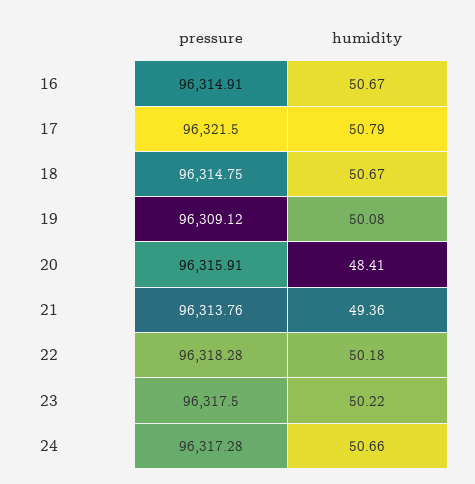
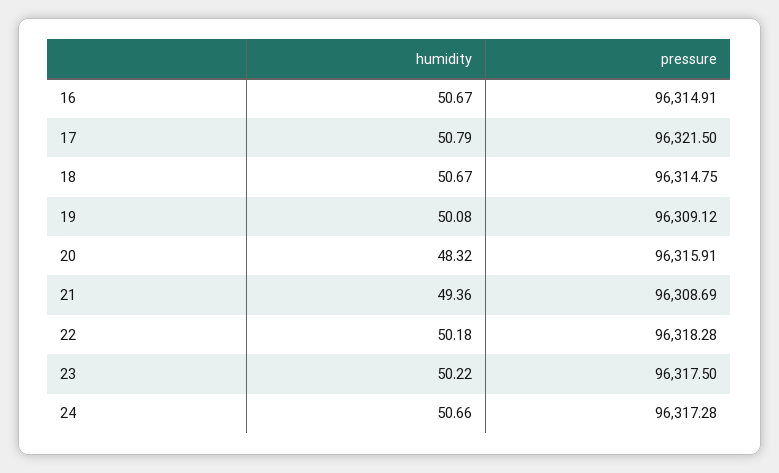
humidity, 20: 48.41 -> 48.32
pressure, 21: 96313.76 -> 96308.69

